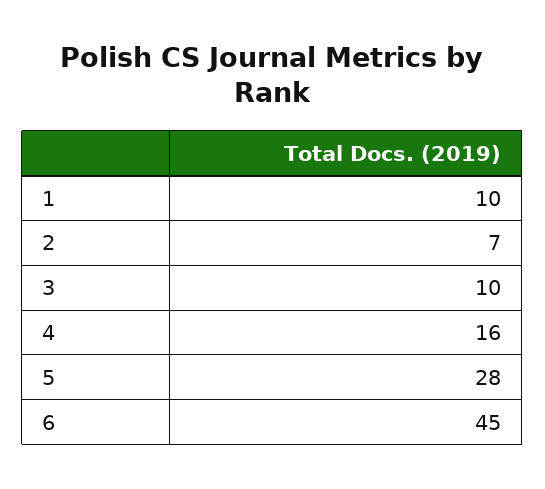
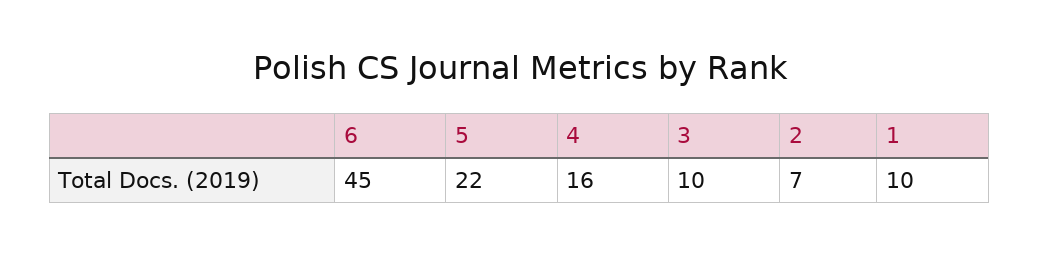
5: 28 -> 22

